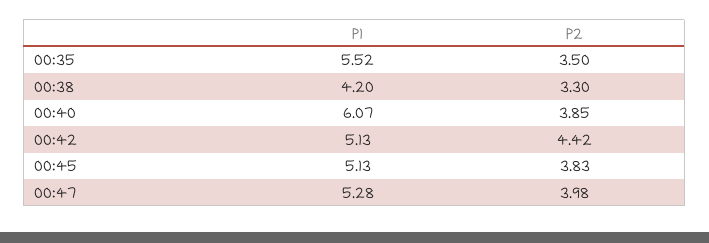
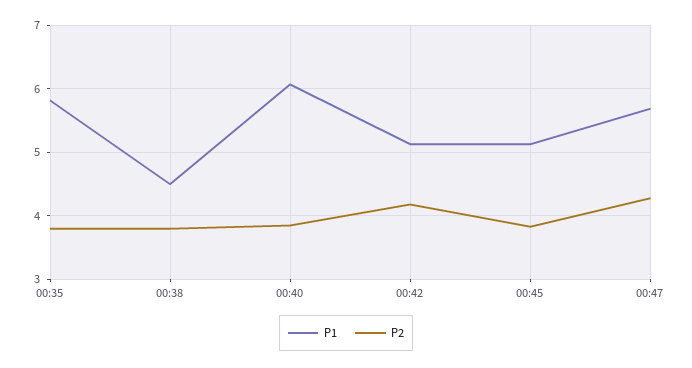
P1, 00:35: 5.52 -> 5.8
P2, 00:35: 3.5 -> 3.8
P1, 00:38: 4.2 -> 4.5
P2, 00:38: 3.3 -> 3.8
P2, 00:42: 4.42 -> 4.2
P1, 00:47: 5.28 -> 5.7
P2, 00:47: 3.98 -> 4.3

